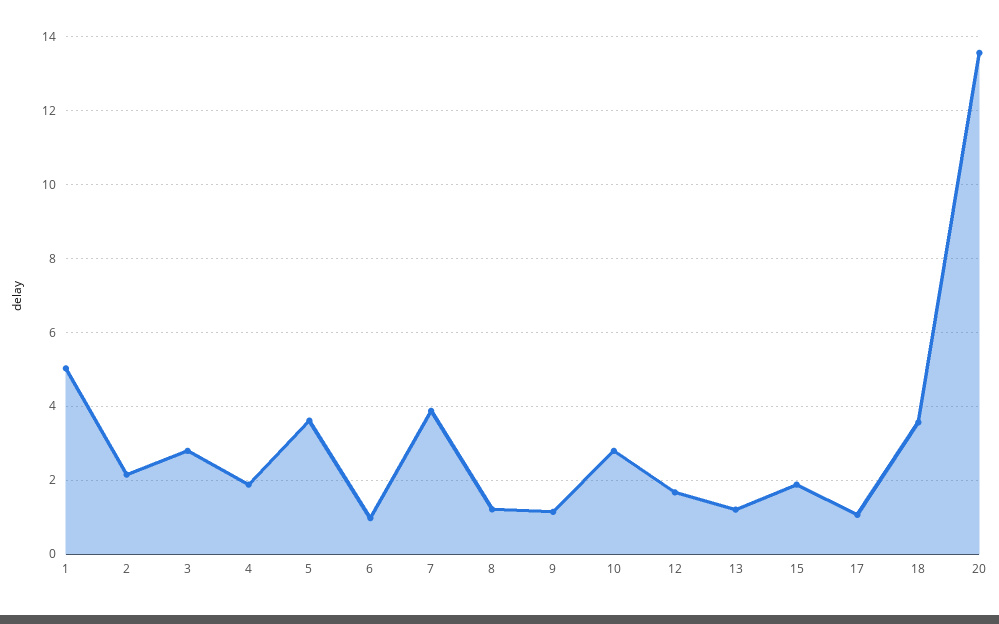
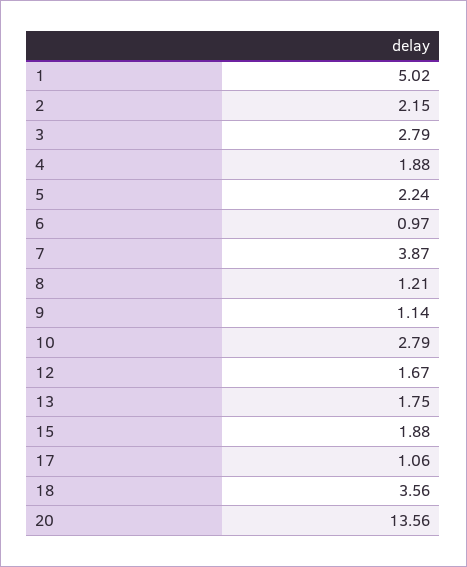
5: 3.6 -> 2.24
13: 1.2 -> 1.75

